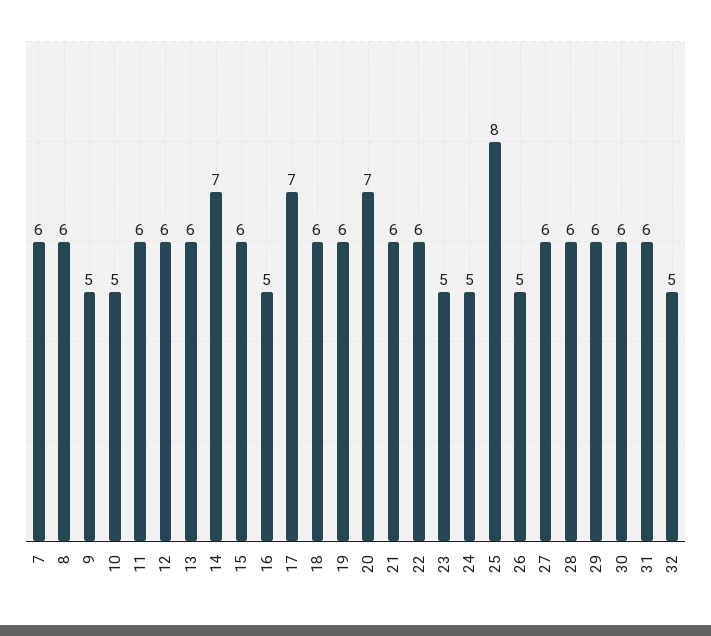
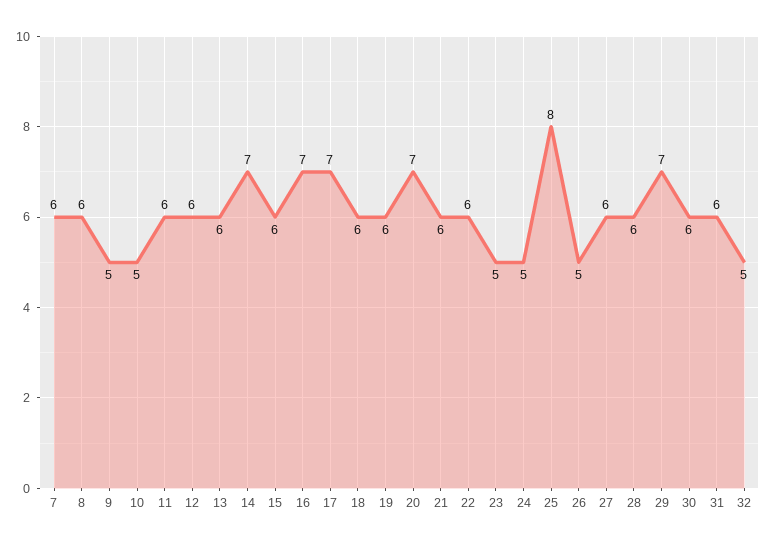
16: 5 -> 7
29: 6 -> 7

